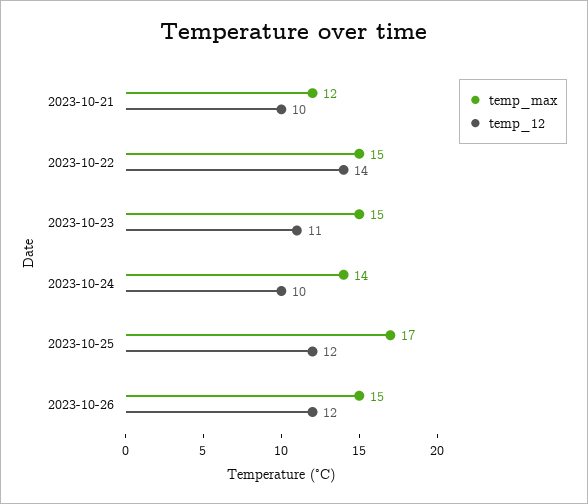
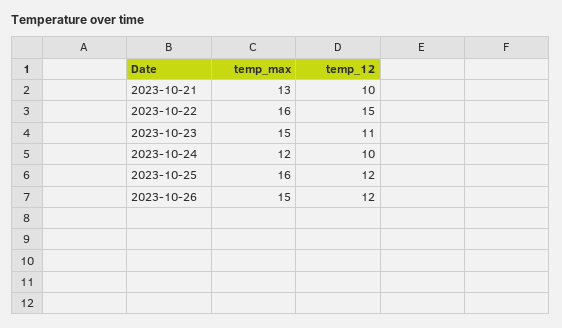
temp_max, 2023-10-21: 12 -> 13
temp_max, 2023-10-22: 15 -> 16
temp_12, 2023-10-22: 14 -> 15
temp_max, 2023-10-24: 14 -> 12
temp_max, 2023-10-25: 17 -> 16

